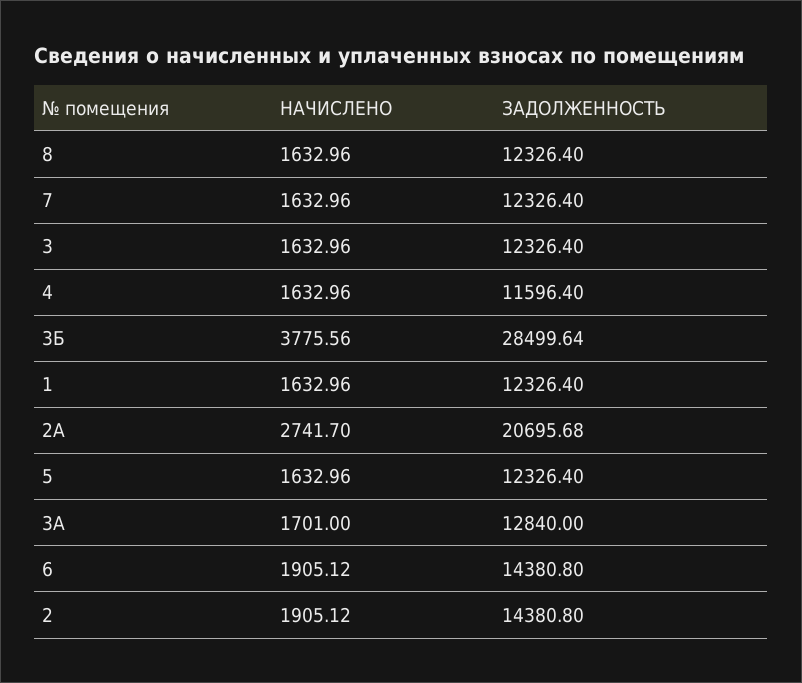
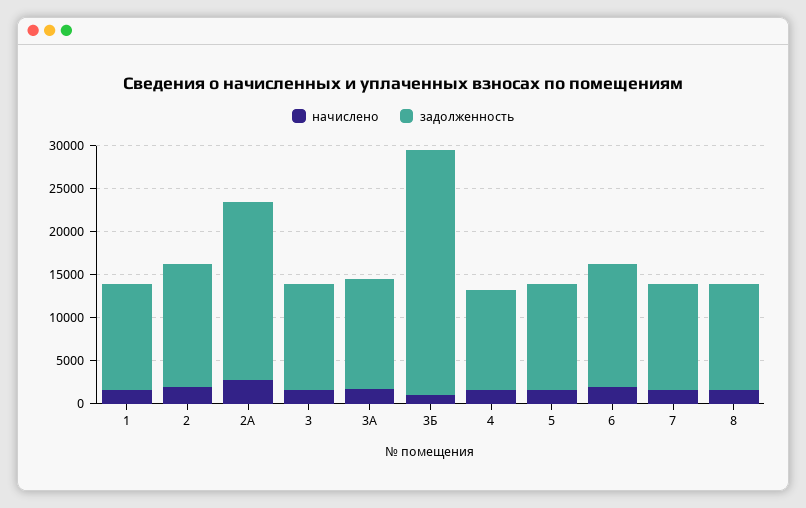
НАЧИСЛЕНО, 3Б: 3775.56 -> 1000

